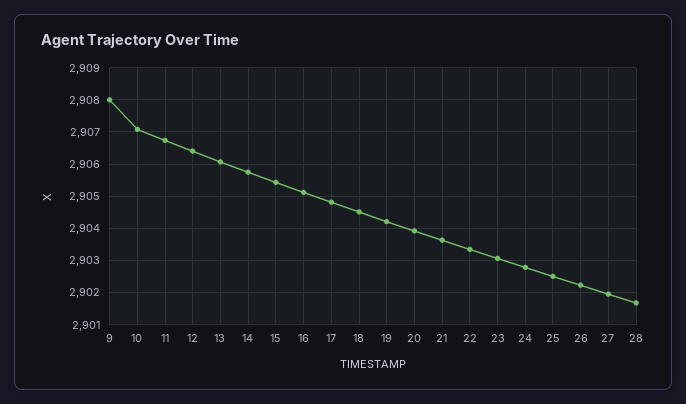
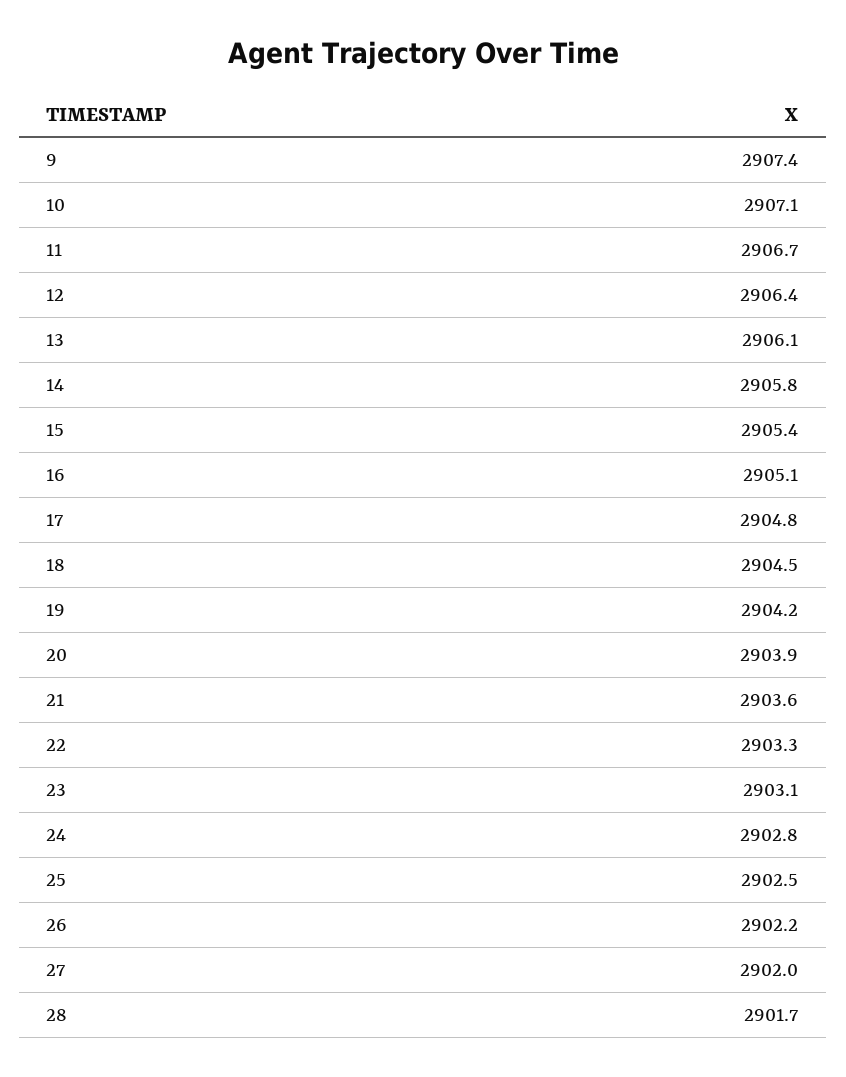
9: 2908 -> 2907.4

